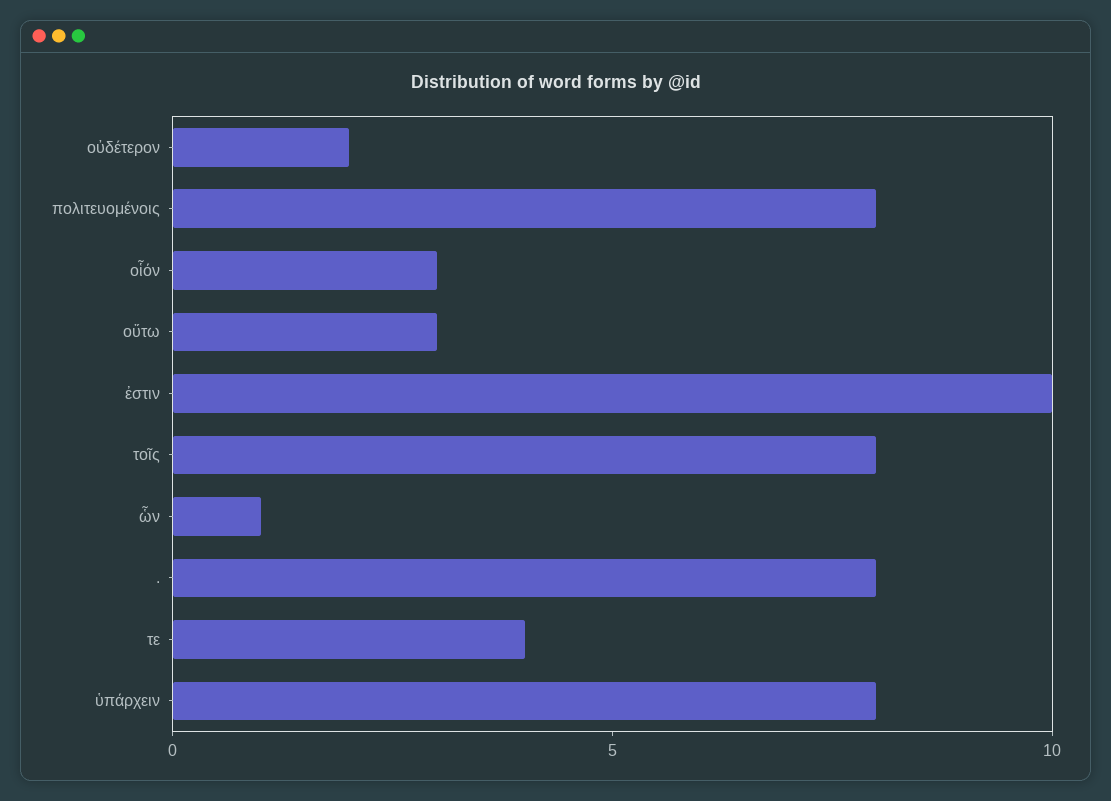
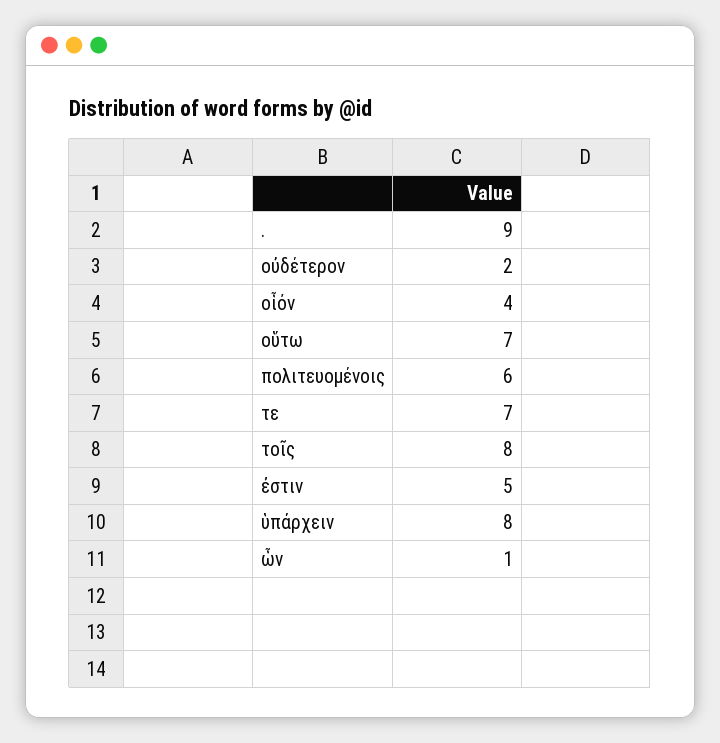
πολιτευομένοις: 8 -> 6
οἷόν: 3 -> 4
οὕτω: 3 -> 7
ἐστιν: 10 -> 5
.: 8 -> 9
τε: 4 -> 7

